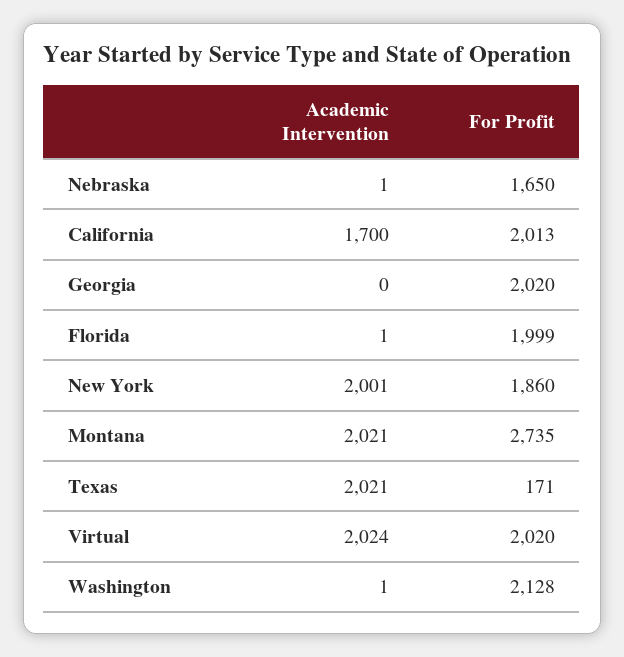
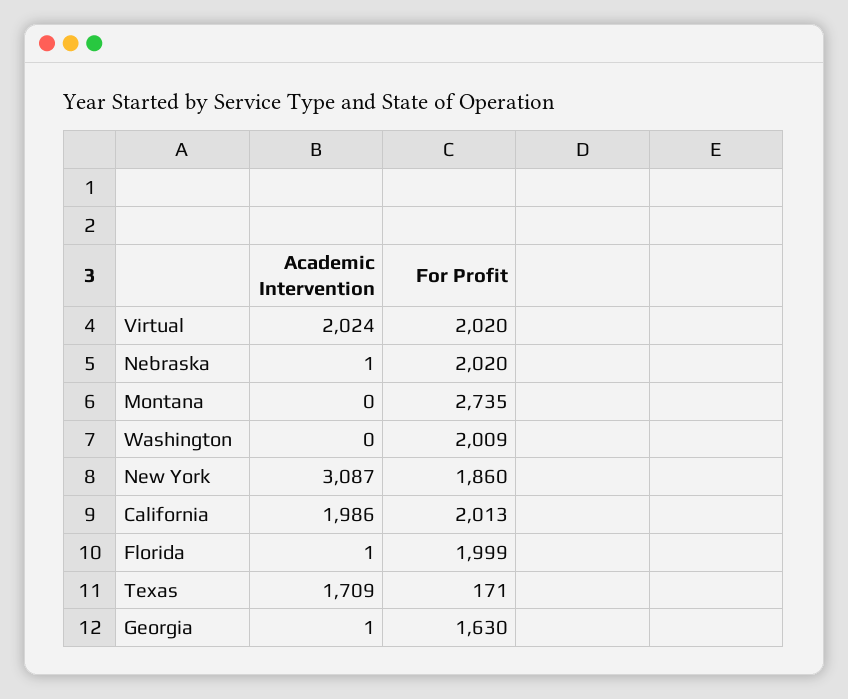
For Profit, Nebraska: 1650 -> 2020
Academic Intervention, California: 1700 -> 1986
Academic Intervention, Georgia: 0 -> 1
For Profit, Georgia: 2020 -> 1630
Academic Intervention, New York: 2001 -> 3087
Academic Intervention, Montana: 2021 -> 0
Academic Intervention, Texas: 2021 -> 1709
Academic Intervention, Washington: 1 -> 0
For Profit, Washington: 2128 -> 2009

